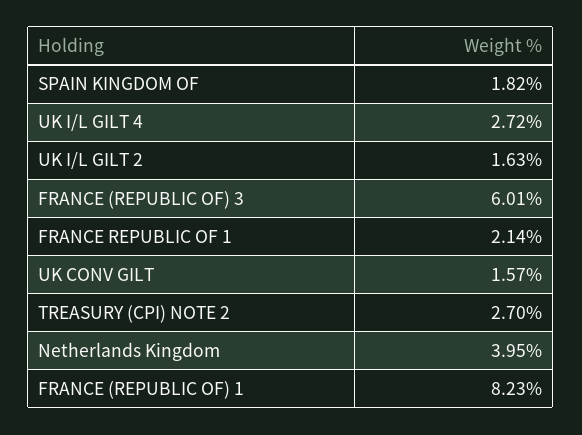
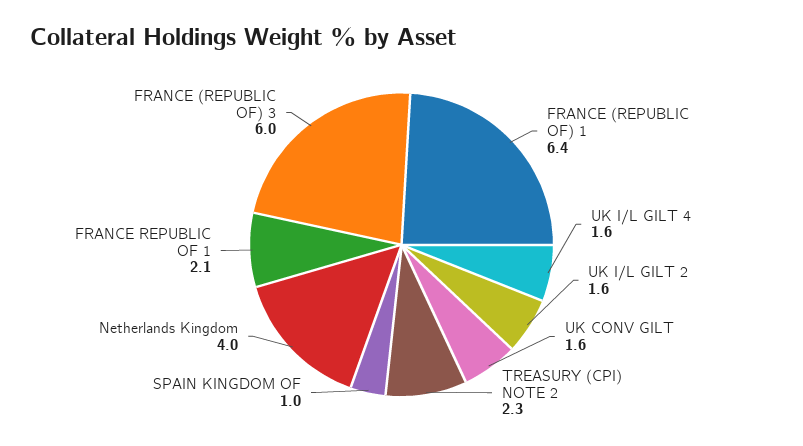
SPAIN KINGDOM OF: 1.82 -> 1
UK I/L GILT 4: 2.72 -> 1.6
TREASURY (CPI) NOTE 2: 2.7 -> 2.3
FRANCE (REPUBLIC OF) 1: 8.23 -> 6.4

